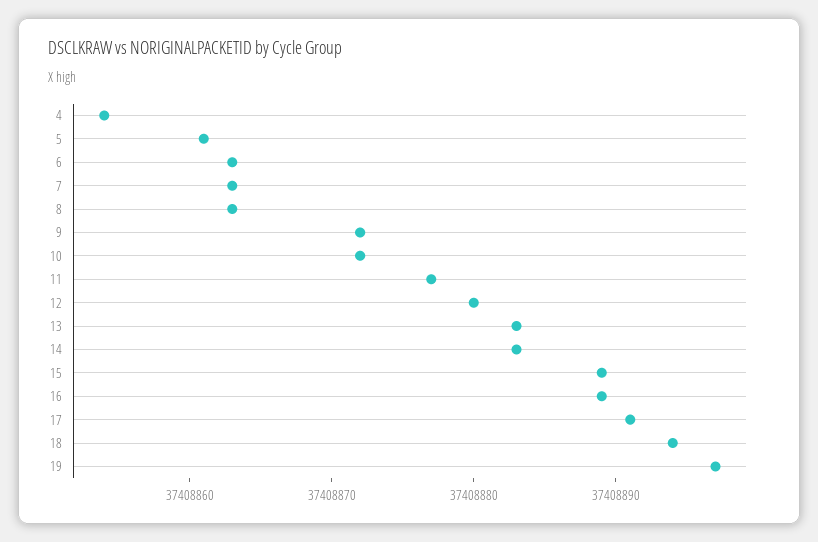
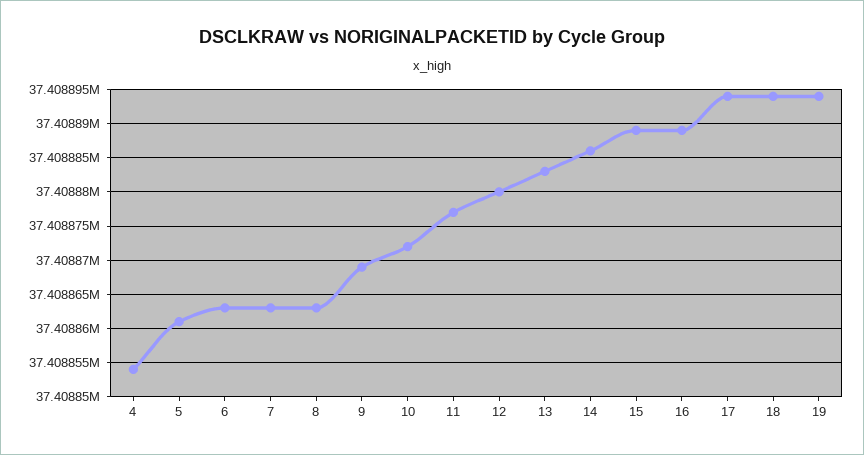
9: 37408872 -> 37408869
14: 37408883 -> 37408886
17: 37408891 -> 37408894
19: 37408897 -> 37408894

